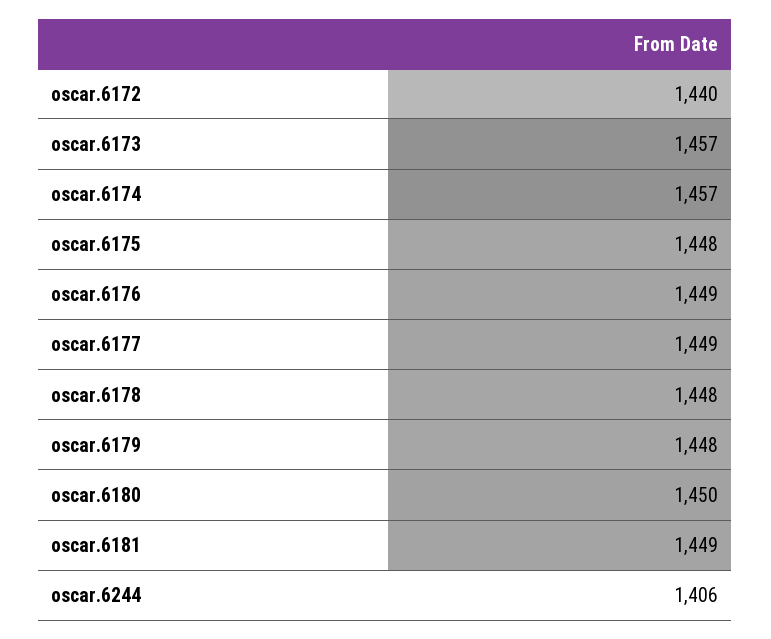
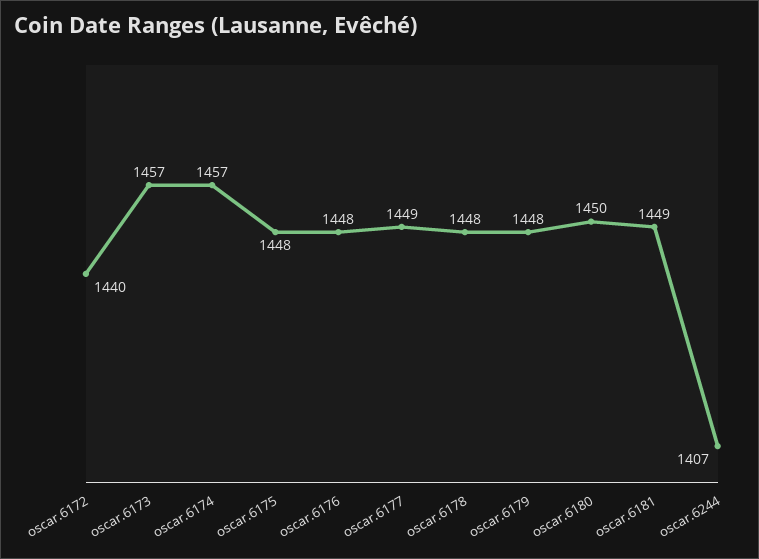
oscar.6176: 1449 -> 1448
oscar.6244: 1406 -> 1407

